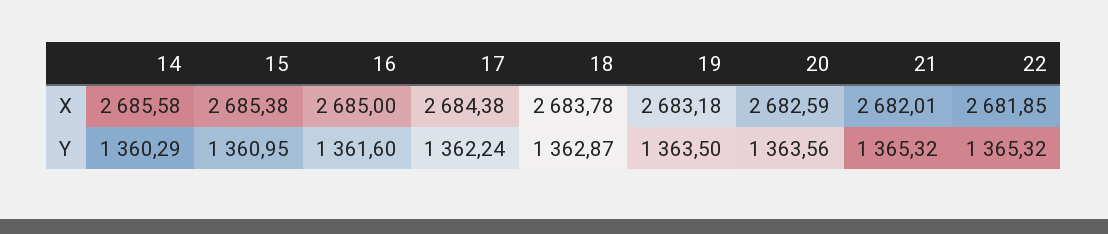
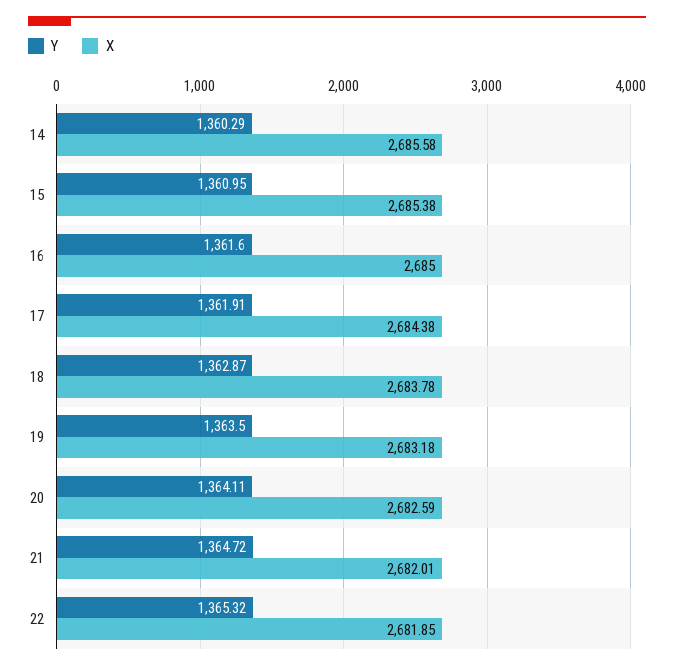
Y, 17: 1362.24 -> 1361.91
Y, 20: 1363.56 -> 1364.11
Y, 21: 1365.32 -> 1364.72

